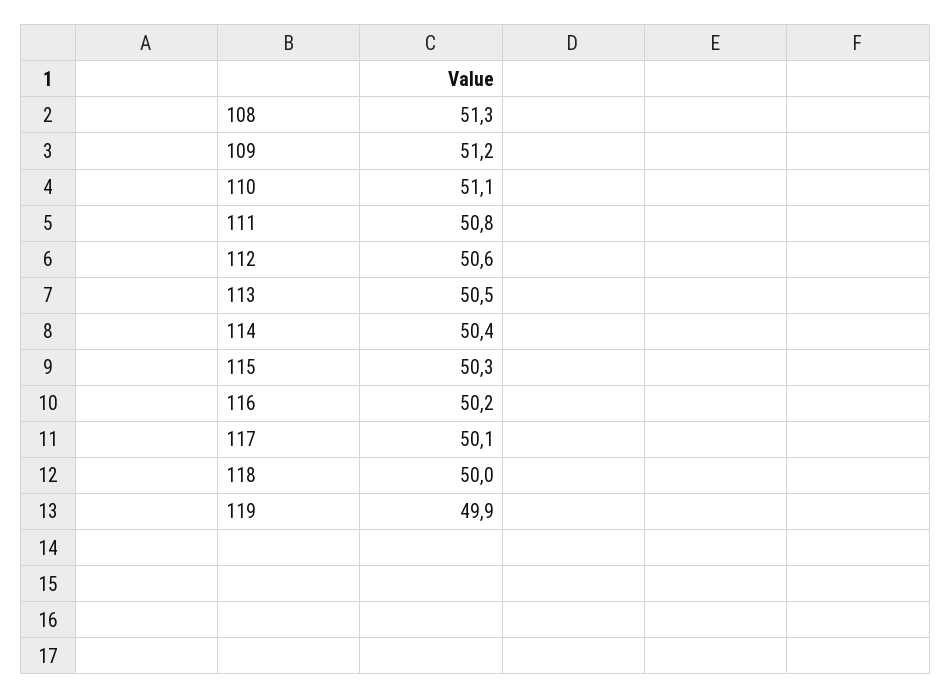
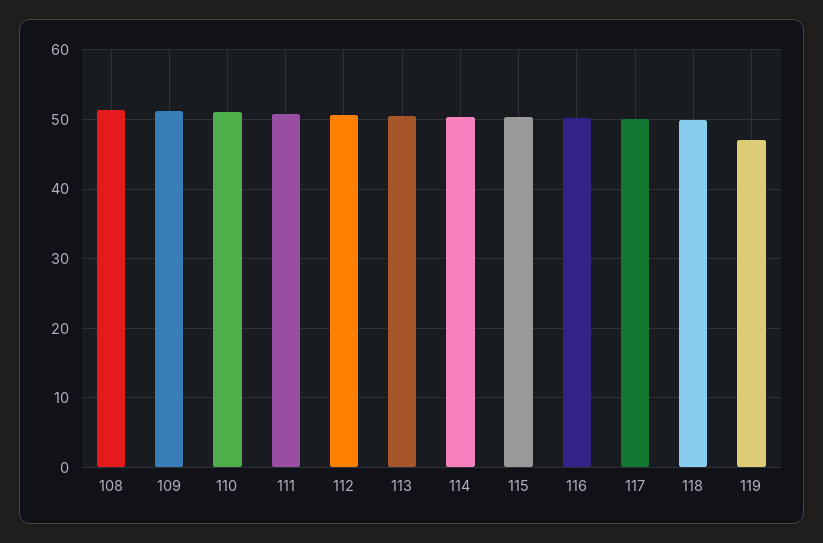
119: 49.9 -> 47

